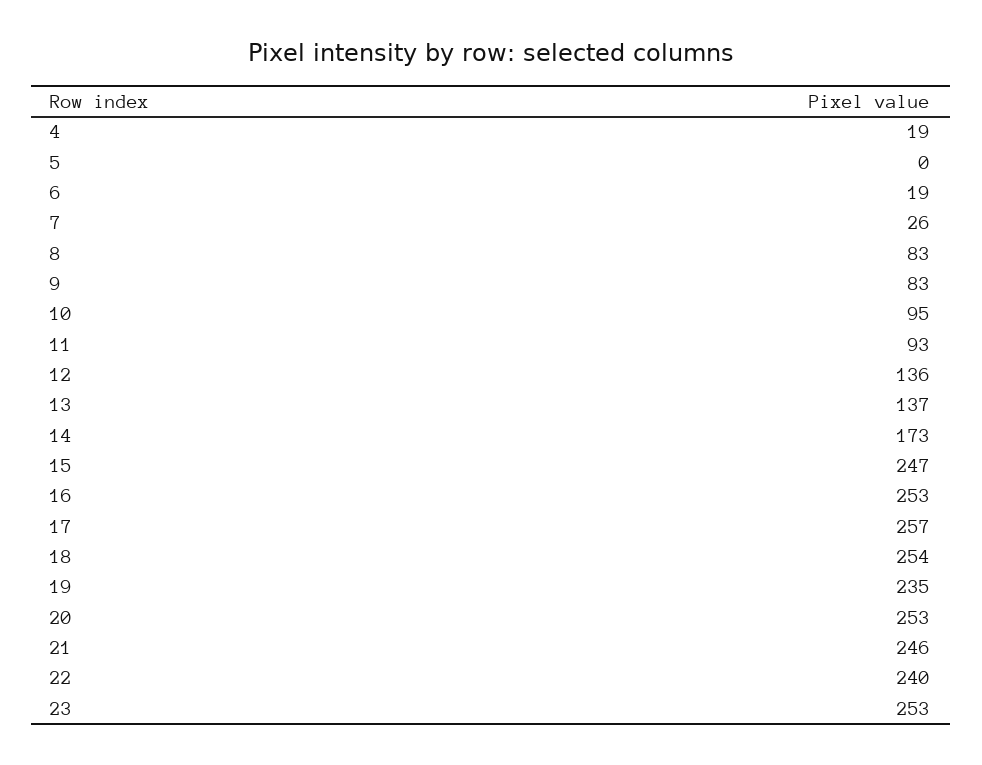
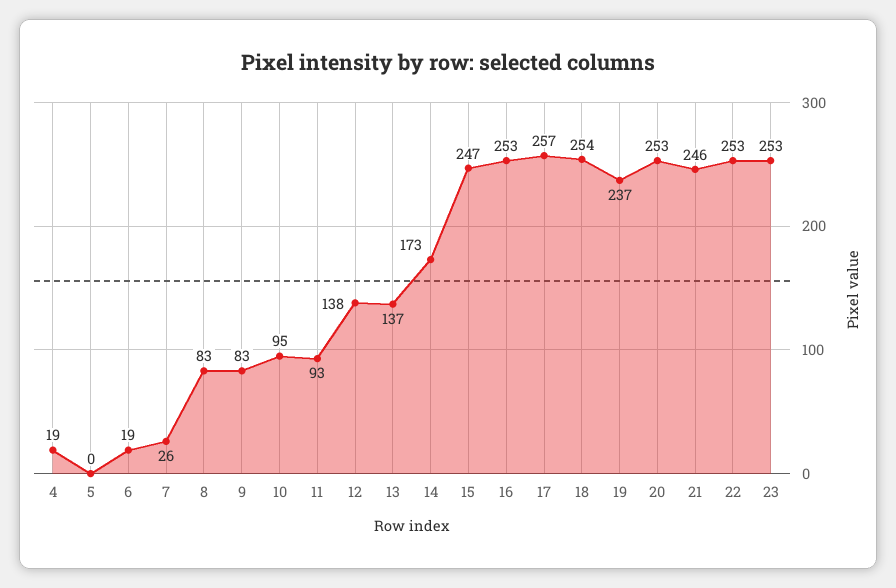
12: 136 -> 138
19: 235 -> 237
22: 240 -> 253

